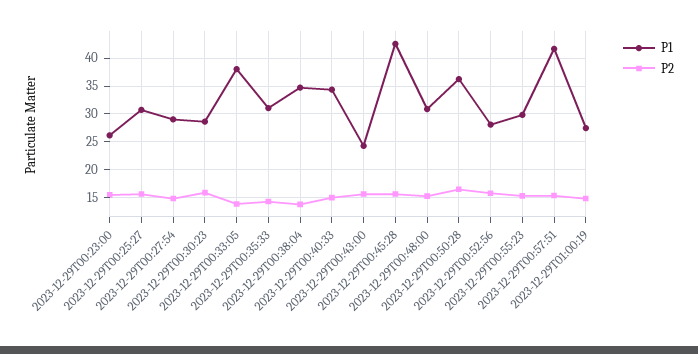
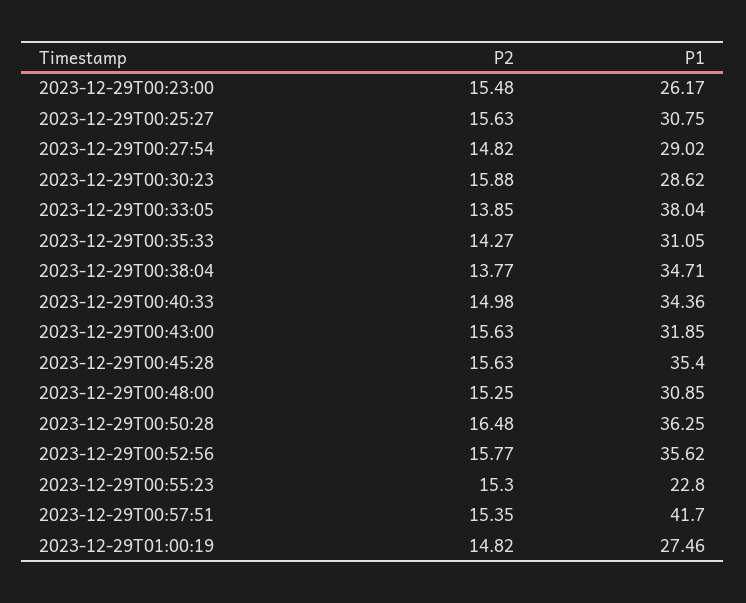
P1, 2023-12-29T00:43:00: 25 -> 31.85
P1, 2023-12-29T00:45:28: 42.5 -> 35.4
P1, 2023-12-29T00:52:56: 27.5 -> 35.62
P1, 2023-12-29T00:55:23: 30 -> 22.8

